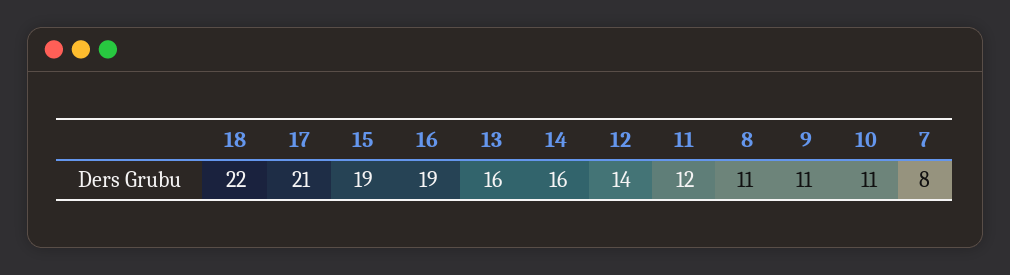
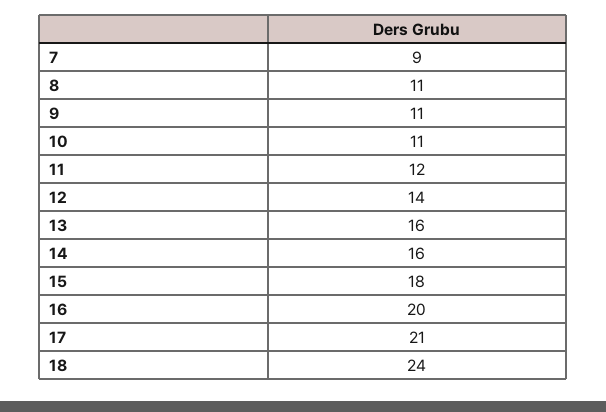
18: 22 -> 24
15: 19 -> 18
16: 19 -> 20
7: 8 -> 9

